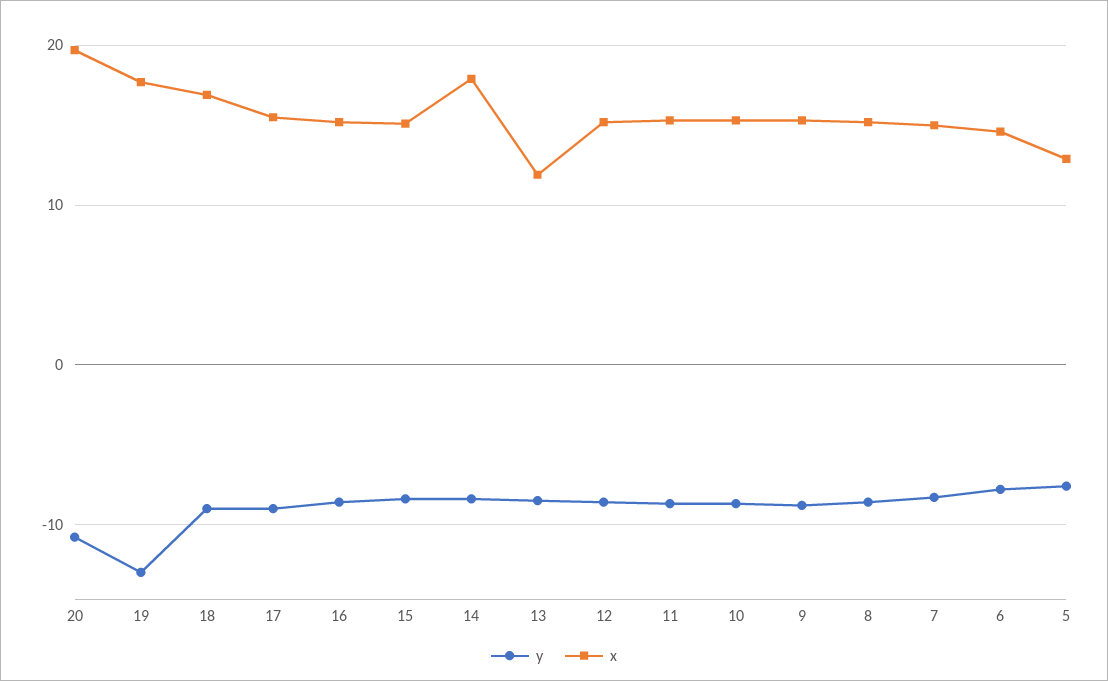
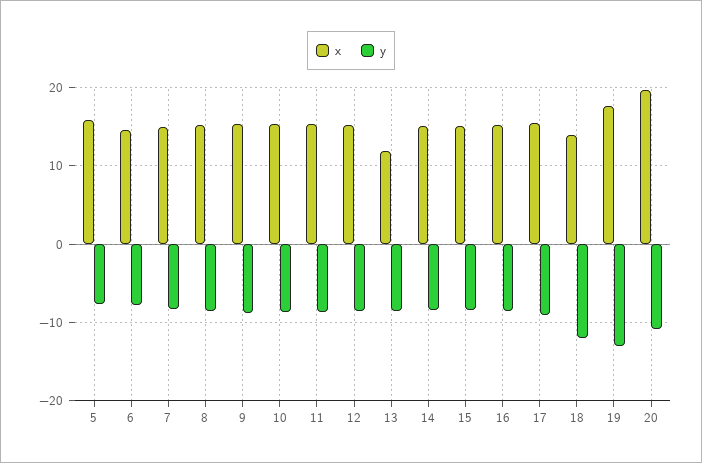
y, 18: -9 -> -12
x, 18: 17 -> 14
x, 14: 18 -> 15
x, 5: 13 -> 16

